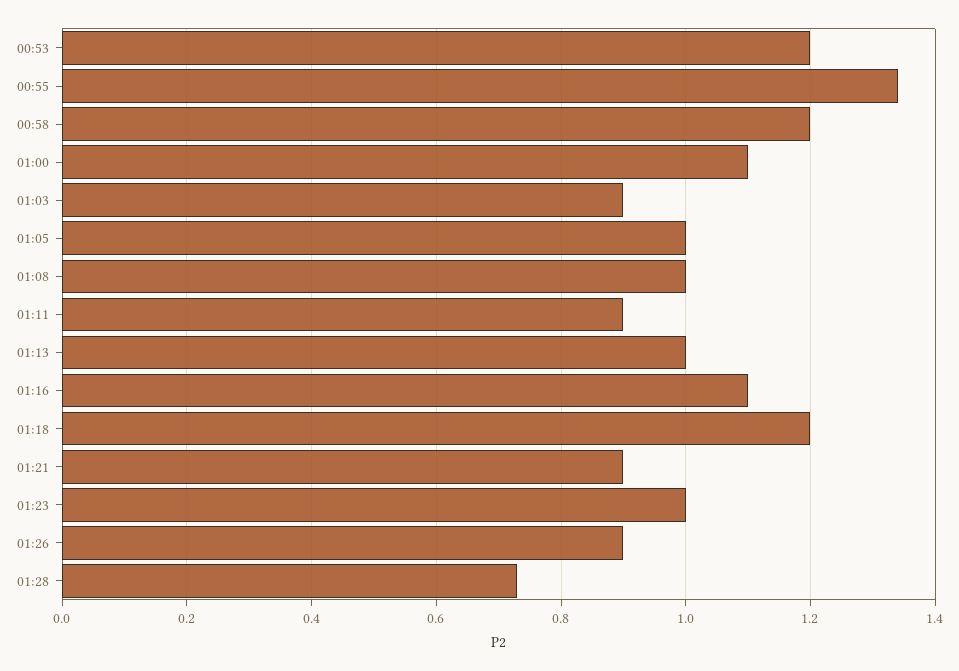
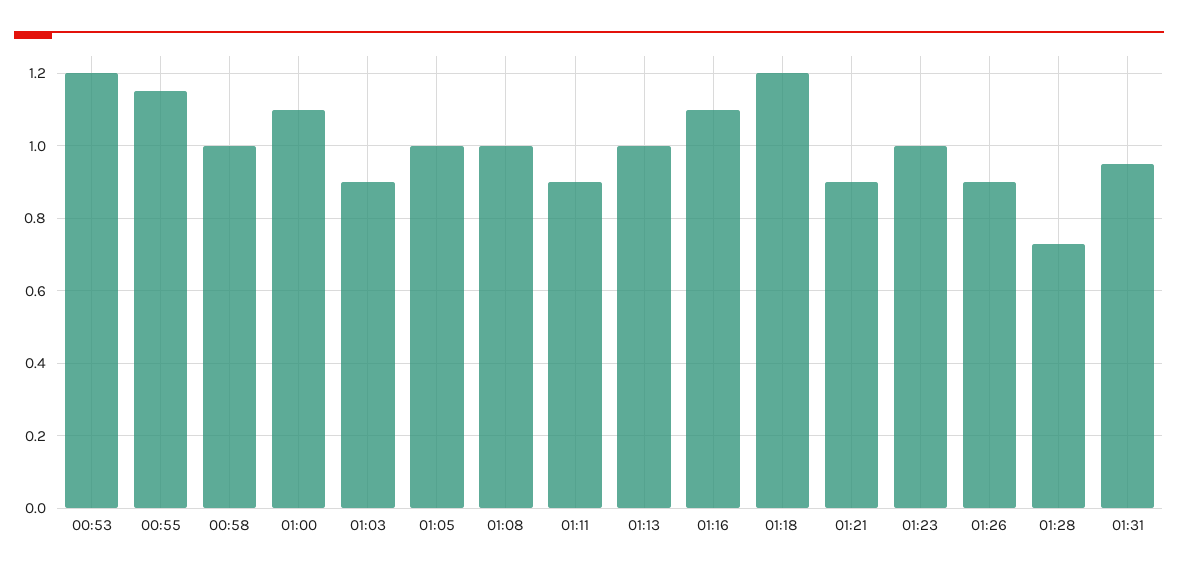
00:55: 1.35 -> 1.15
00:58: 1.2 -> 1
01:31: none -> 0.95

